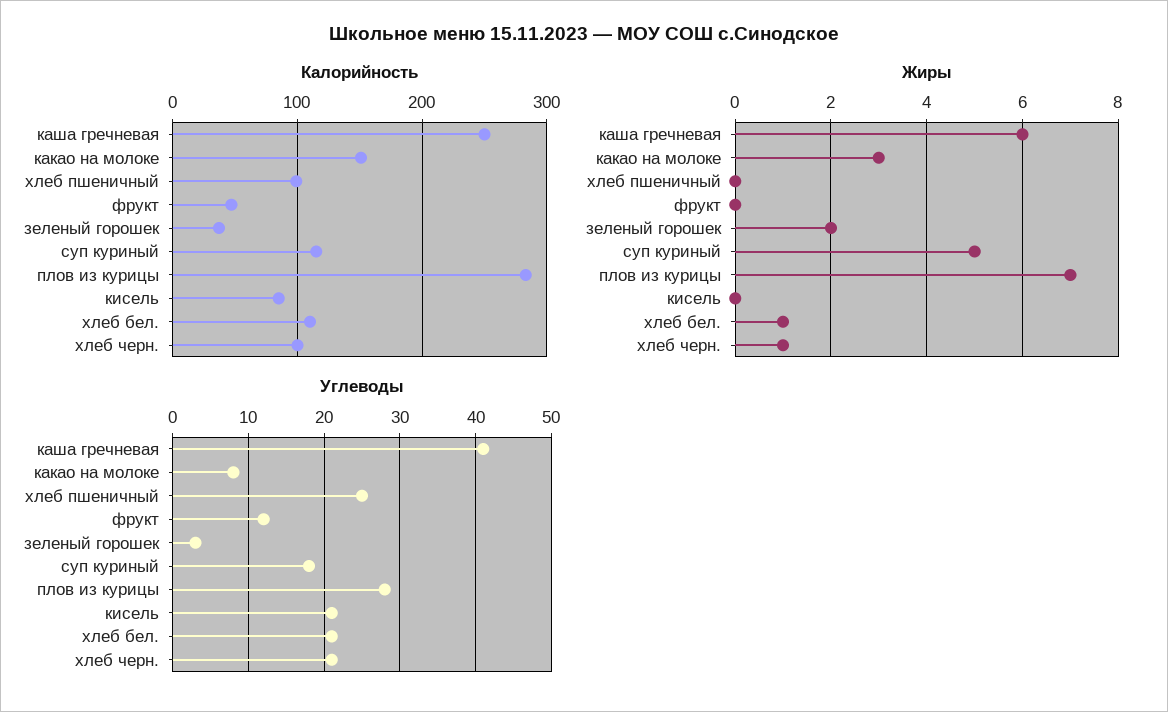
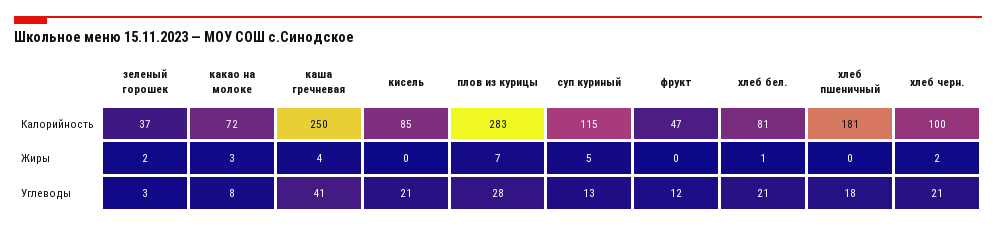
Калорийность, какао на молоке: 150 -> 72
Калорийность, хлеб пшеничный: 100 -> 181
Калорийность, хлеб бел.: 110 -> 81
Жиры, каша гречневая: 6 -> 4
Жиры, хлеб черн.: 1 -> 2
Углеводы, хлеб пшеничный: 25 -> 18
Углеводы, суп куриный: 18 -> 13

